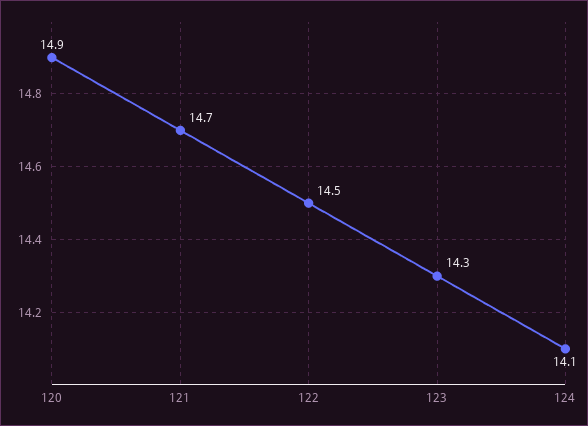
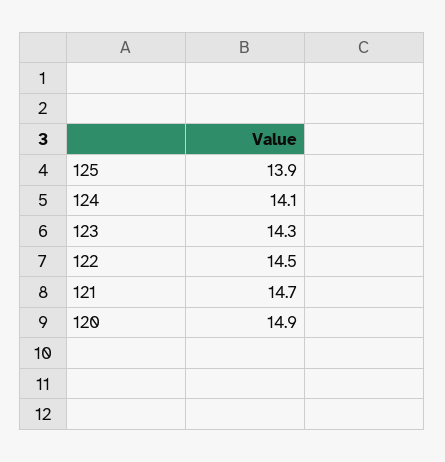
125: none -> 13.9

